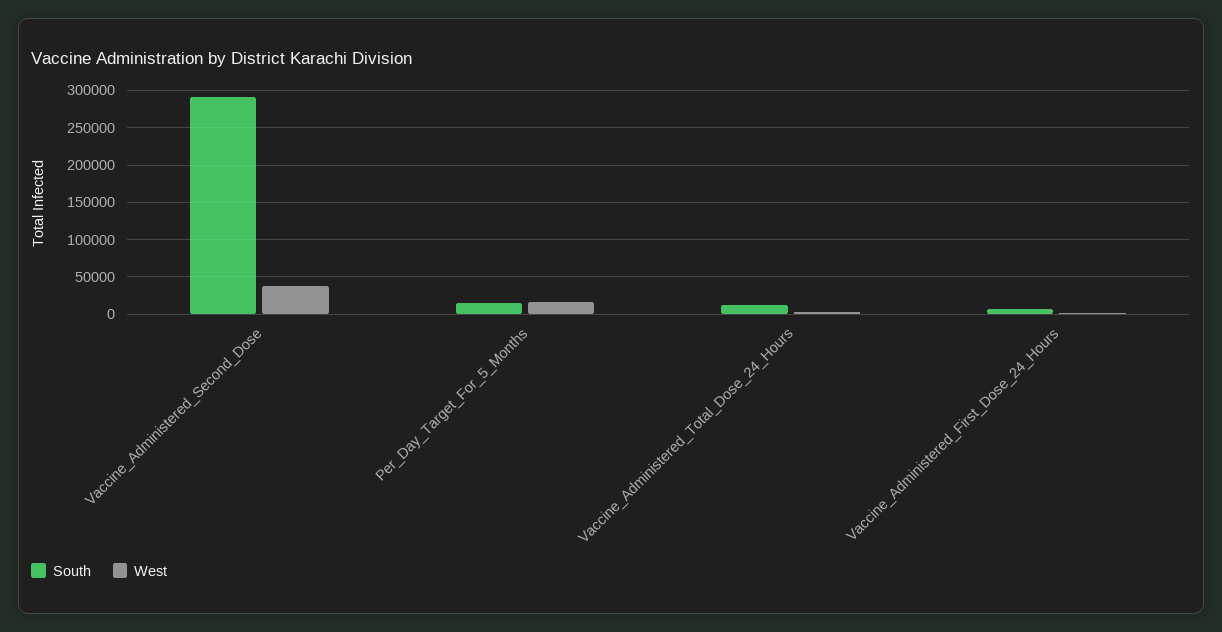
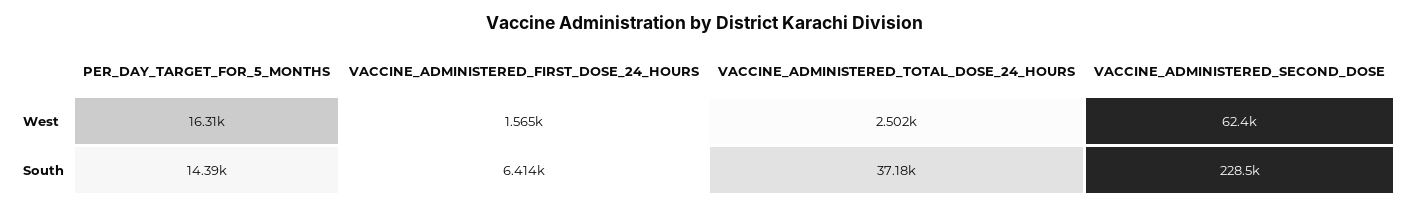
South, Vaccine_Administered_Second_Dose: 290000 -> 228500
West, Vaccine_Administered_Second_Dose: 40000 -> 62400
South, Vaccine_Administered_Total_Dose_24_Hours: 10000 -> 37180

